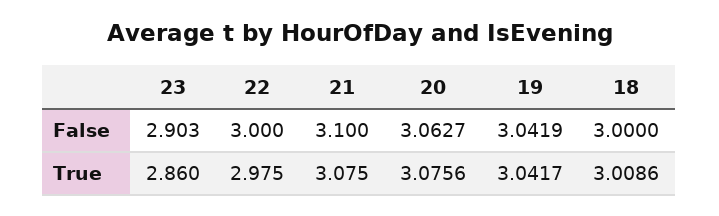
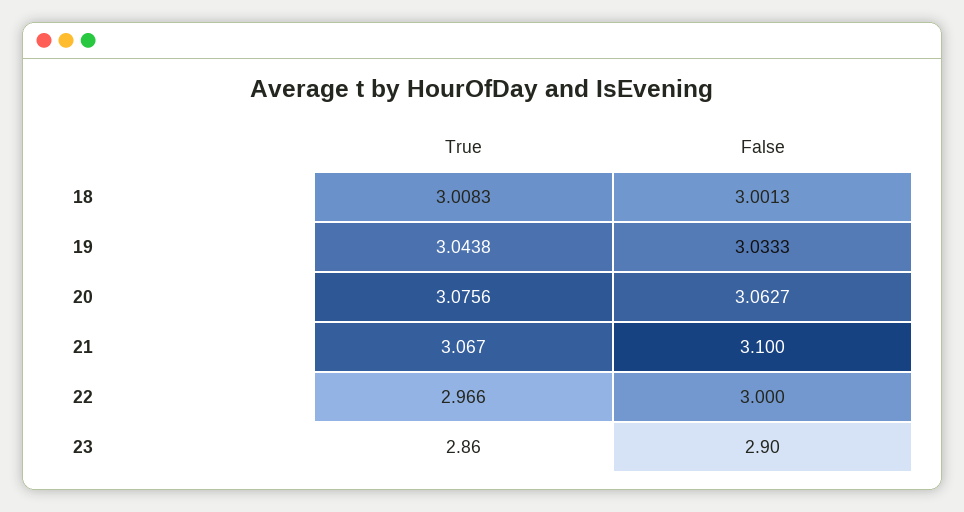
23, False: 2.903 -> 2.9
19, False: 3.0419 -> 3.0333
18, False: 3 -> 3.0013
22, True: 2.975 -> 2.966
21, True: 3.075 -> 3.067
19, True: 3.0417 -> 3.0438
18, True: 3.0086 -> 3.0083

